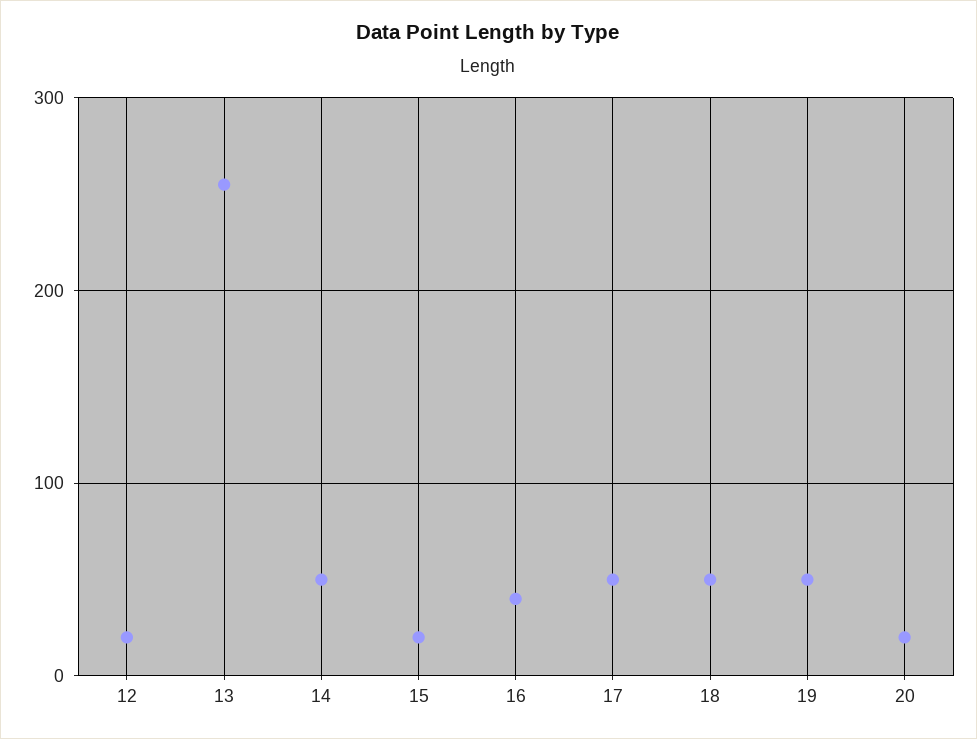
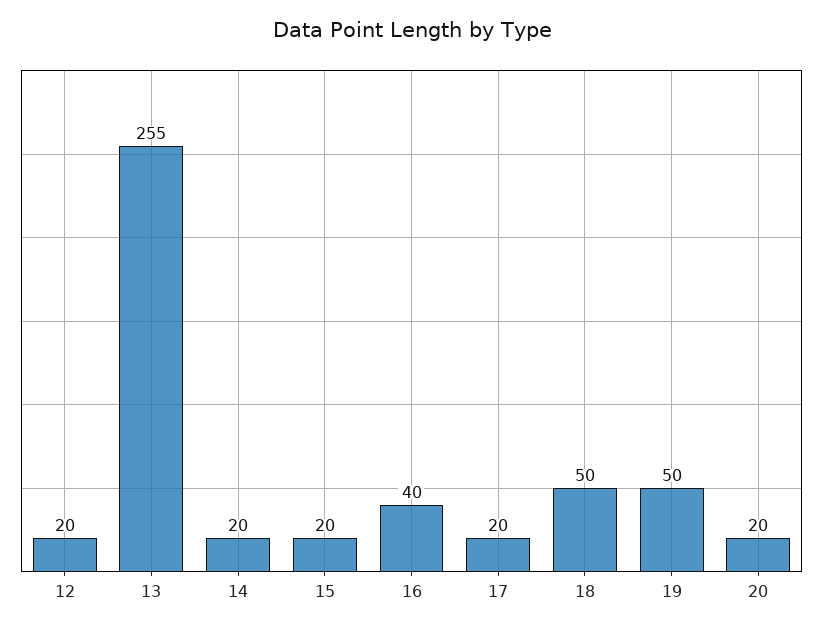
14: 50 -> 20
17: 50 -> 20

